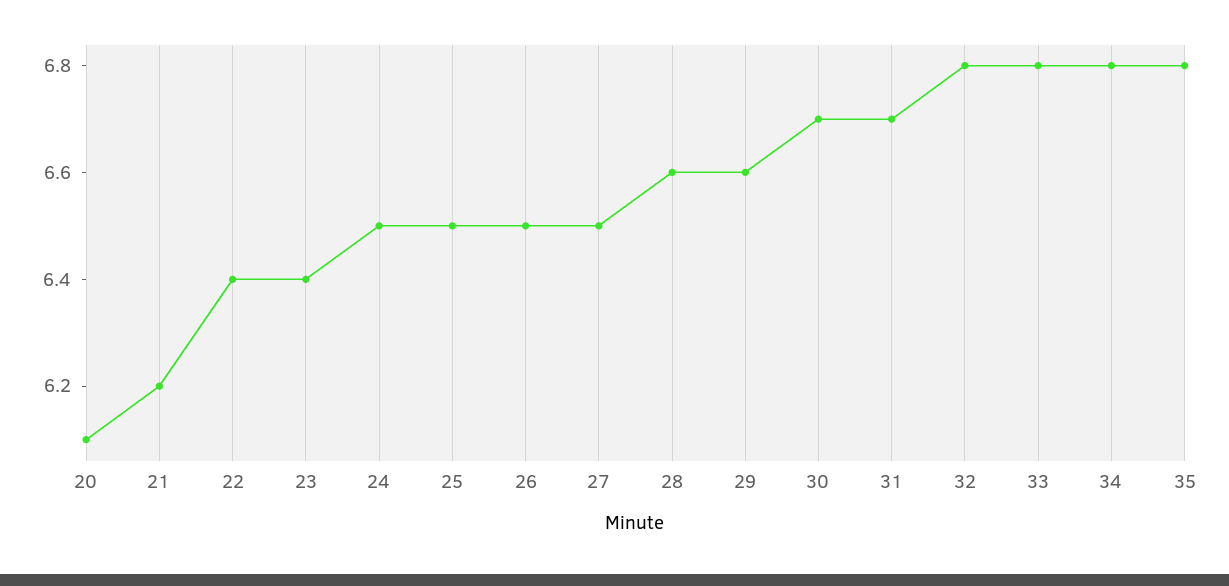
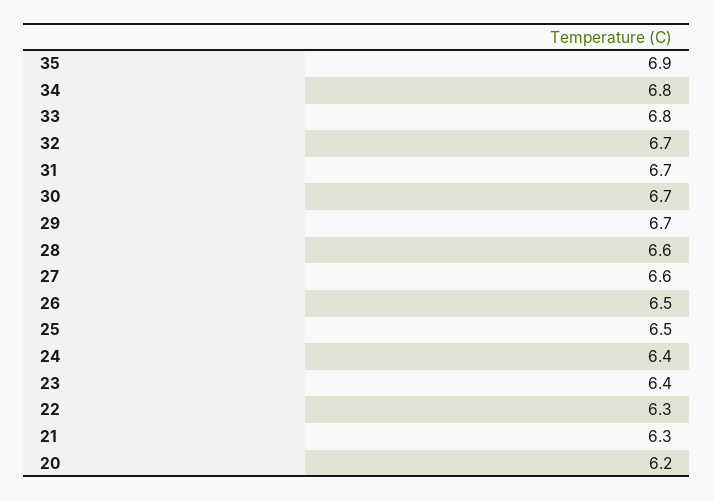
20: 6.1 -> 6.2
21: 6.2 -> 6.3
22: 6.4 -> 6.3
24: 6.5 -> 6.4
27: 6.5 -> 6.6
29: 6.6 -> 6.7
32: 6.8 -> 6.7
35: 6.8 -> 6.9

